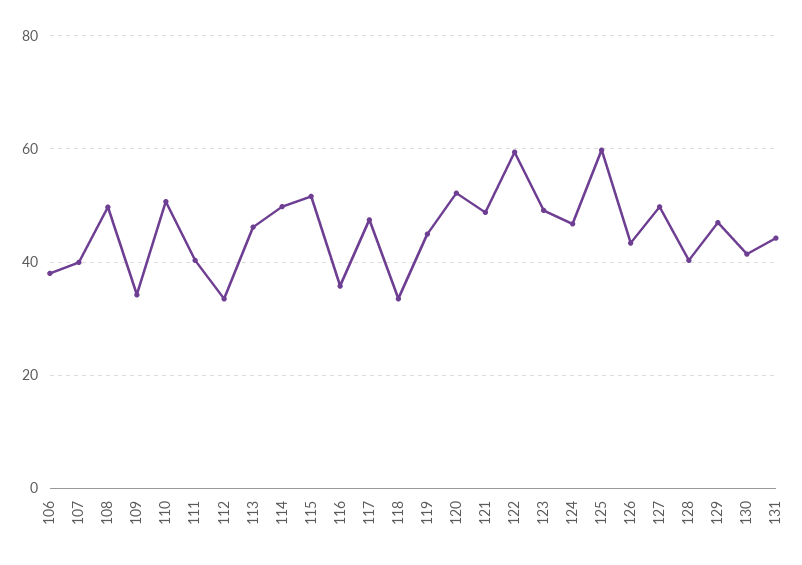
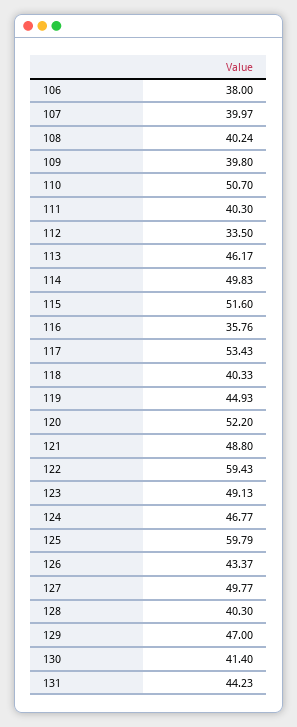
108: 50 -> 40.24
109: 34 -> 39.8
117: 48 -> 53.43
118: 34 -> 40.33

